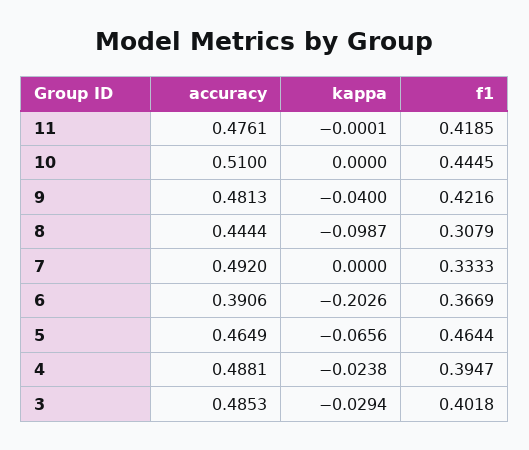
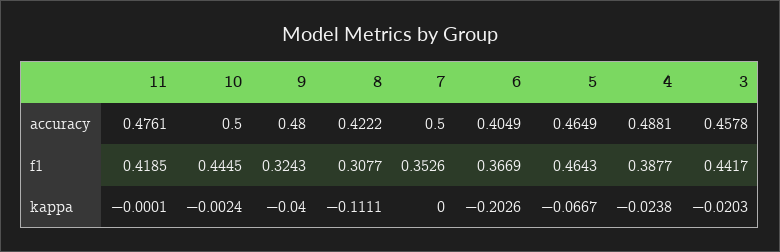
accuracy, 10: 0.51 -> 0.5
kappa, 10: 0 -> -0.0024
accuracy, 9: 0.4813 -> 0.48
f1, 9: 0.4216 -> 0.3243
accuracy, 8: 0.4444 -> 0.4222
kappa, 8: -0.0987 -> -0.1111
f1, 8: 0.3079 -> 0.3077
accuracy, 7: 0.492 -> 0.5
f1, 7: 0.3333 -> 0.3526
accuracy, 6: 0.3906 -> 0.4049
kappa, 5: -0.0656 -> -0.0667
f1, 5: 0.4644 -> 0.4643
f1, 4: 0.3947 -> 0.3877
accuracy, 3: 0.4853 -> 0.4578
kappa, 3: -0.0294 -> -0.0203
f1, 3: 0.4018 -> 0.4417

